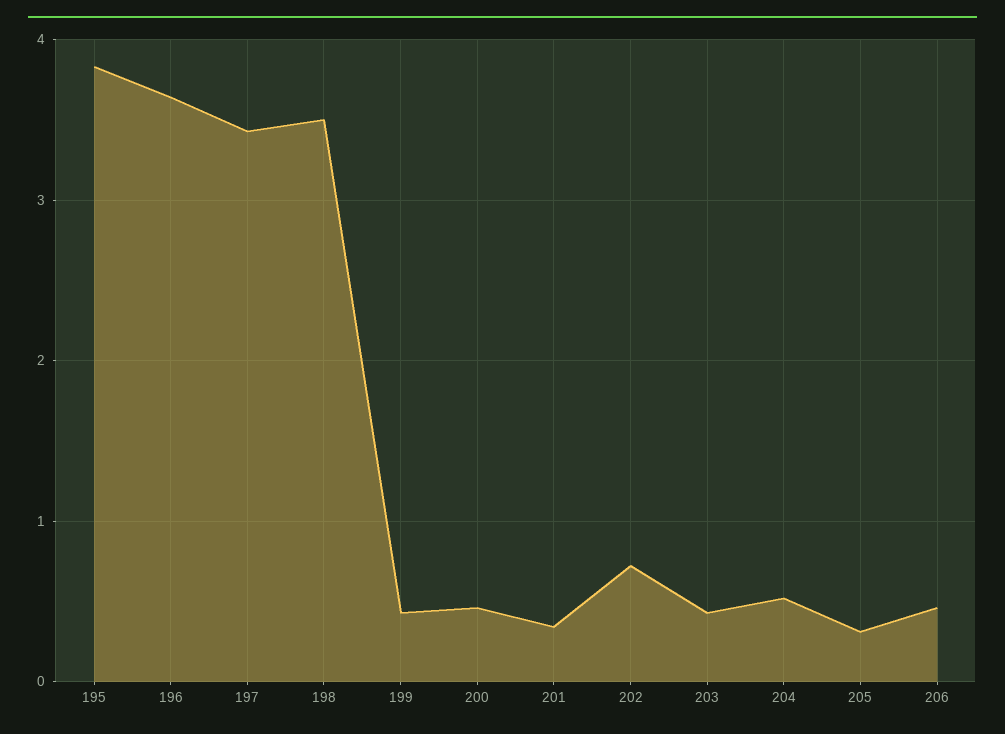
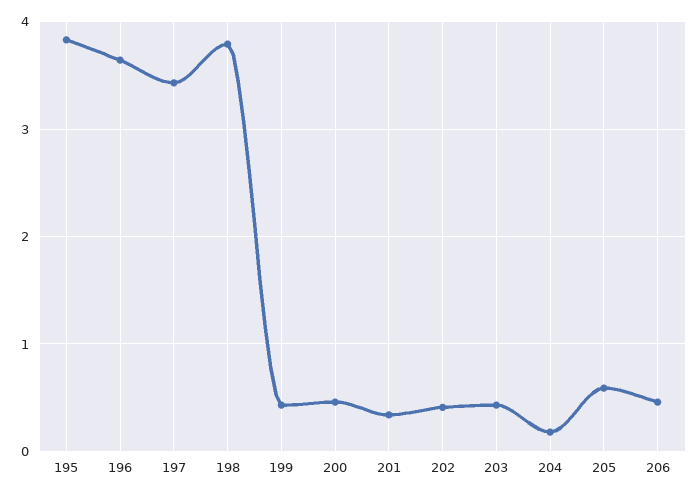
198: 3.5 -> 3.8
202: 0.7 -> 0.4
204: 0.5 -> 0.2
205: 0.3 -> 0.6

